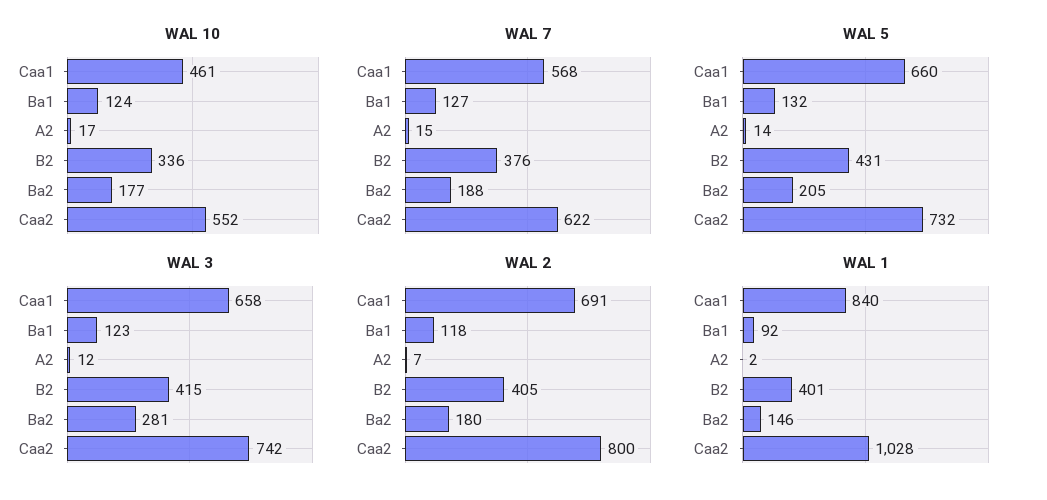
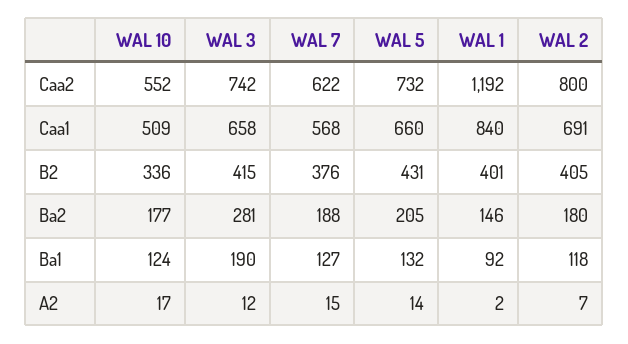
WAL 10, Caa1: 461 -> 509
WAL 3, Ba1: 123 -> 190
WAL 1, Caa2: 1028 -> 1192

